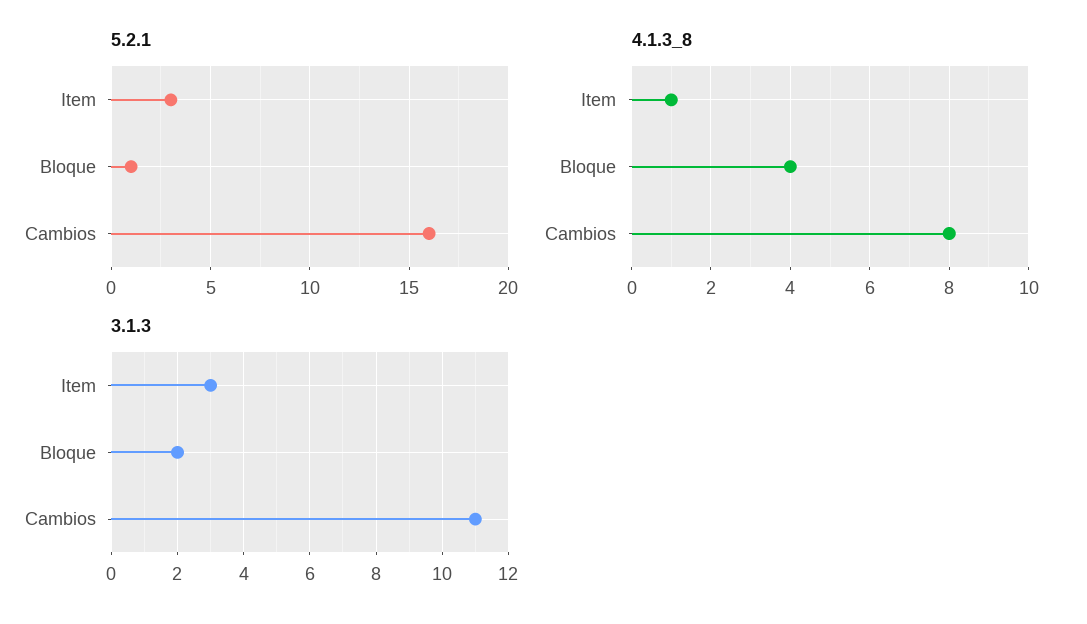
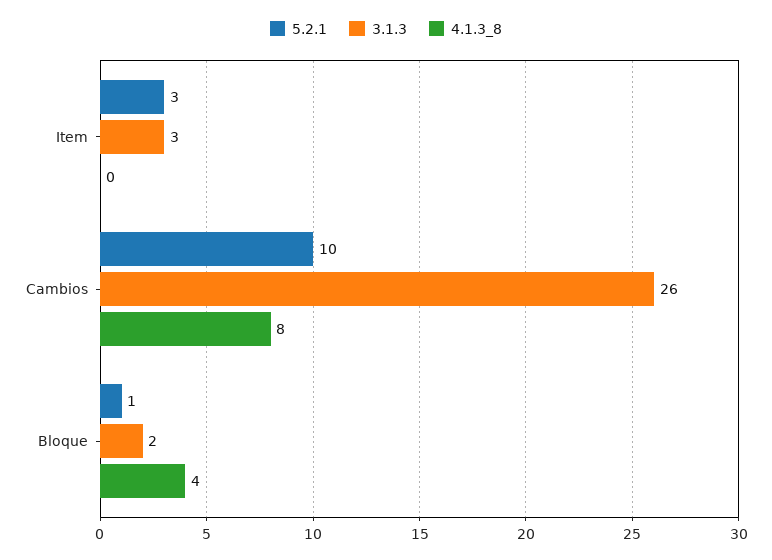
5.2.1, Cambios: 16 -> 10
4.1.3_8, Item: 1 -> 0
3.1.3, Cambios: 11 -> 26

